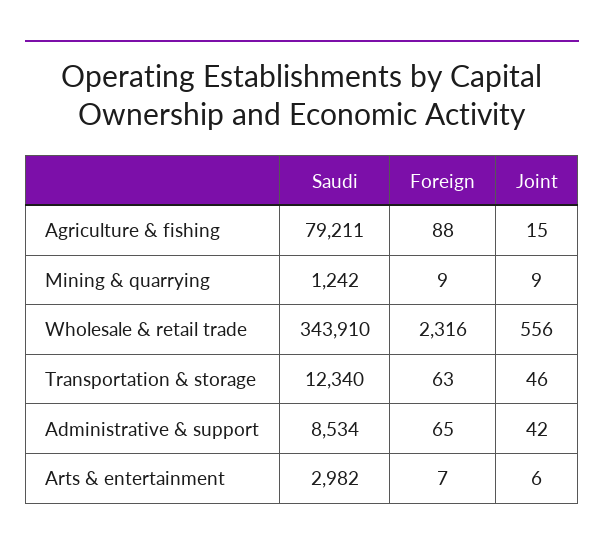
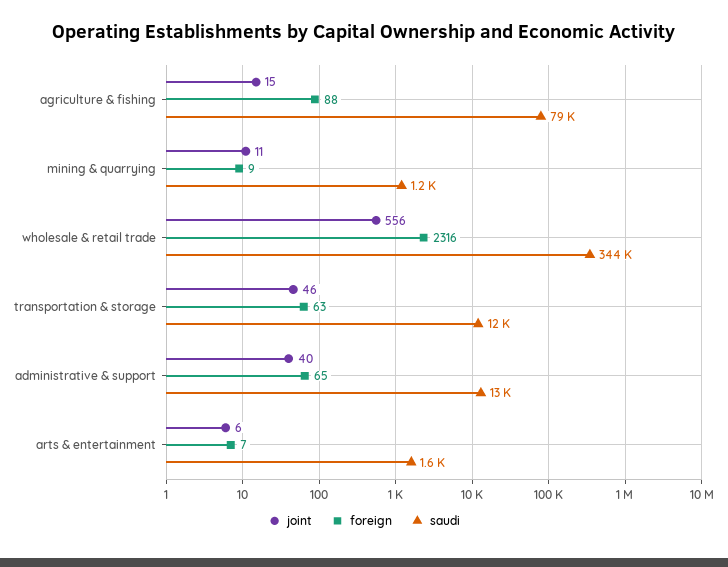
Joint, Mining & quarrying: 9 -> 11
Saudi, Administrative & support: 8534 -> 13000
Joint, Administrative & support: 42 -> 40
Saudi, Arts & entertainment: 2982 -> 1600

